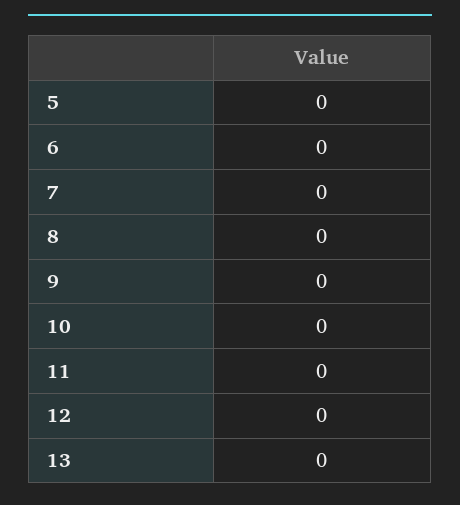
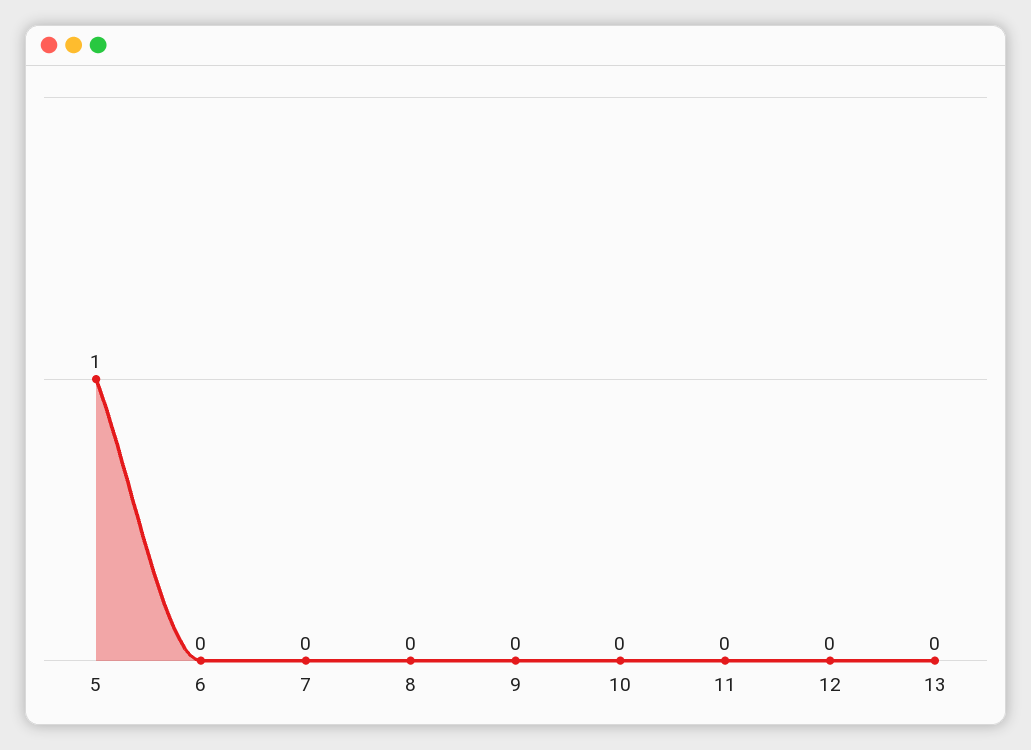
5: 0 -> 1

